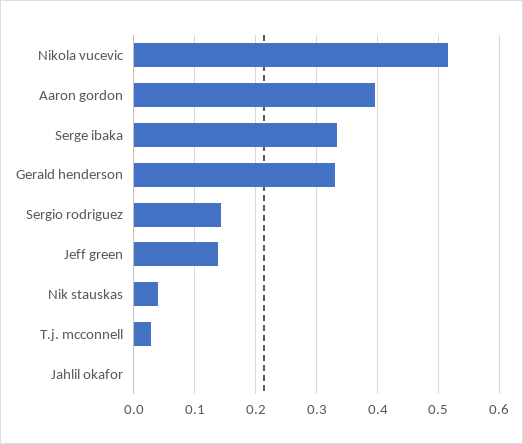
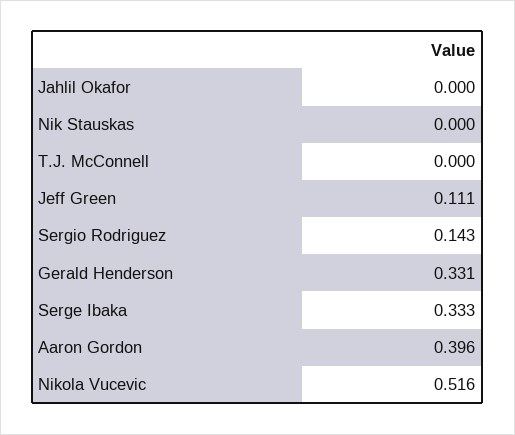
Jeff green: 0.14 -> 0.111
Nik stauskas: 0.04 -> 0
T.j. mcconnell: 0.03 -> 0

